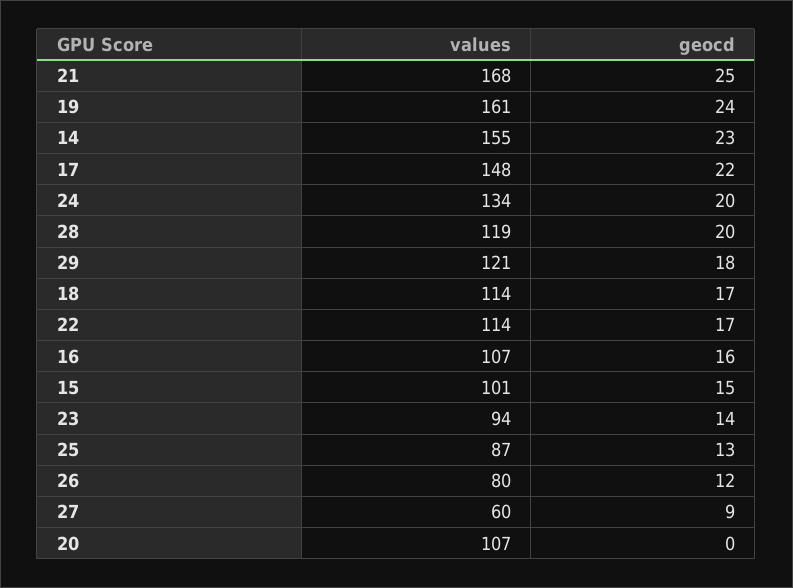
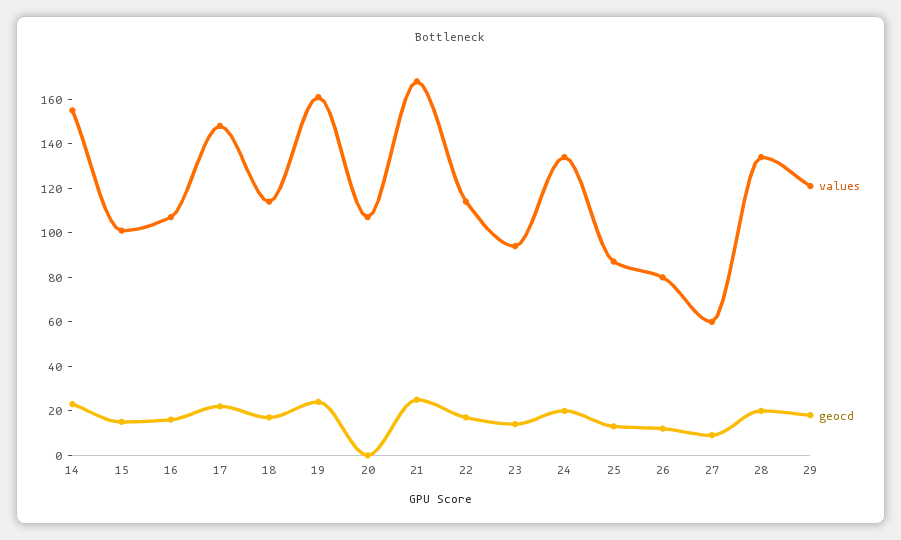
values, 28: 119 -> 135

